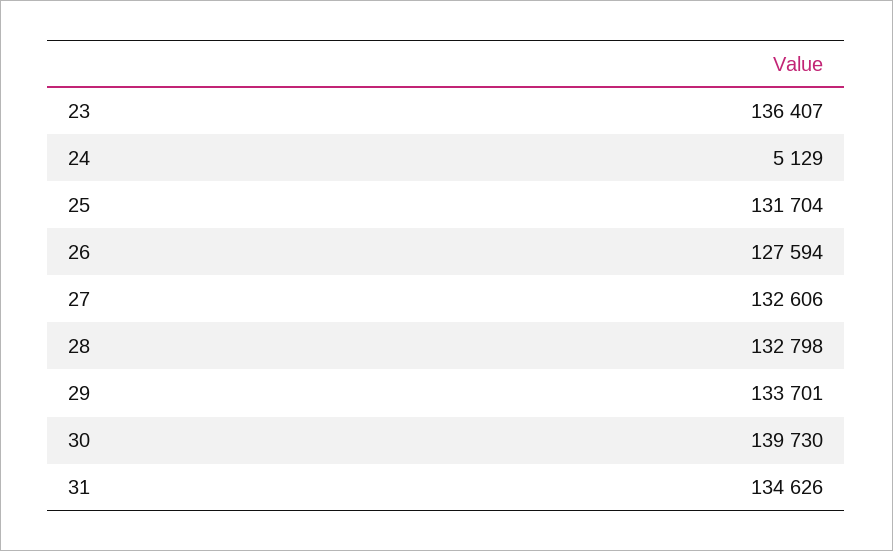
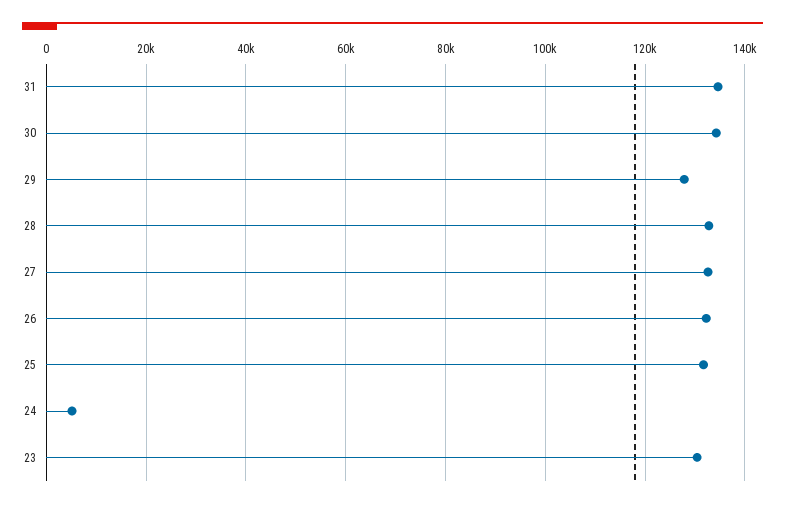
23: 136407 -> 130000
26: 127594 -> 132000
29: 133701 -> 128000
30: 139730 -> 134000

